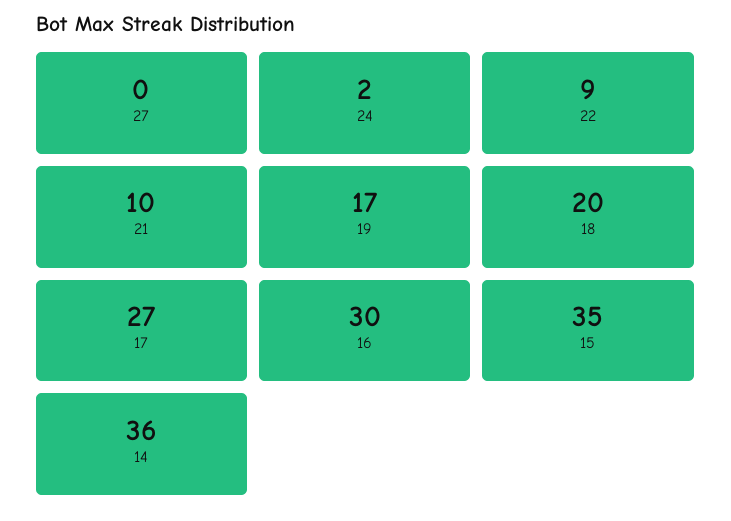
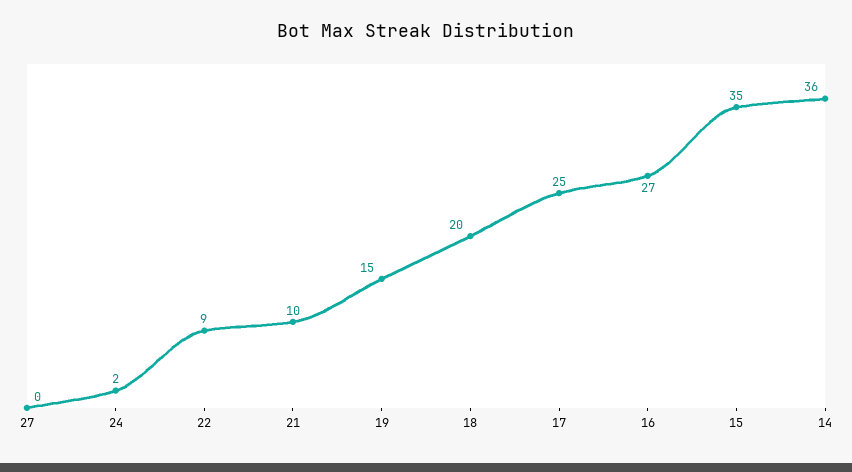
19: 17 -> 15
17: 27 -> 25
16: 30 -> 27

